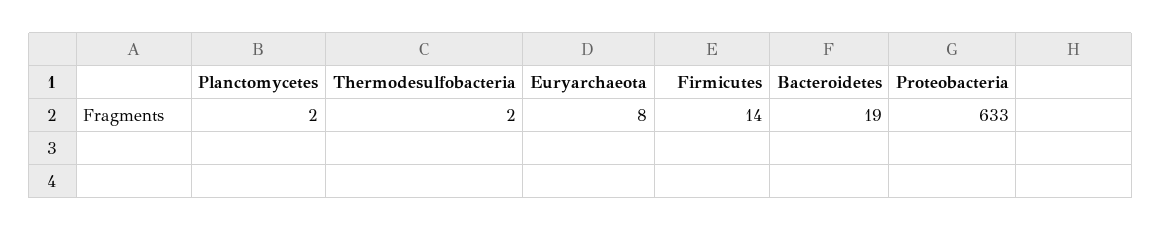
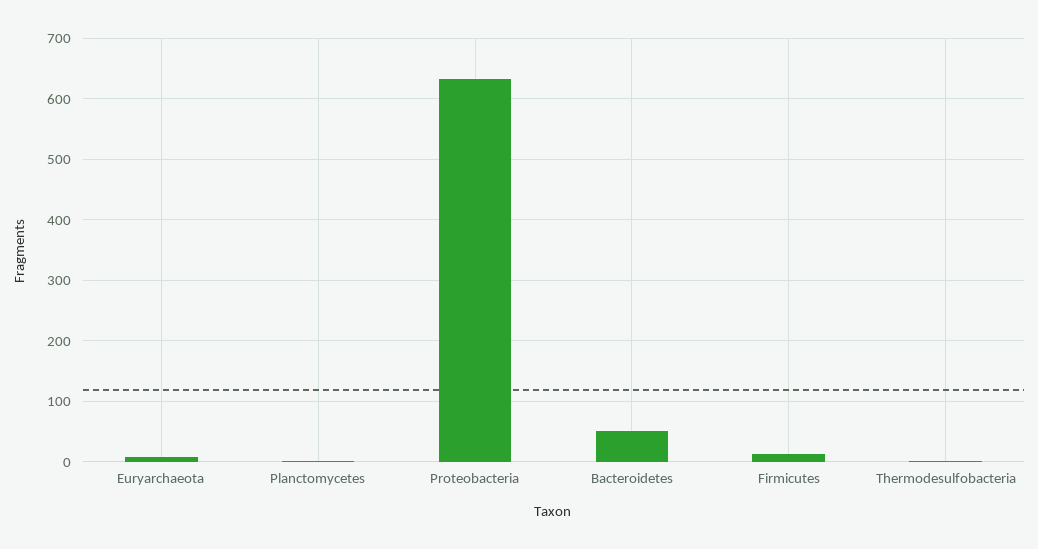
Bacteroidetes: 19 -> 50

